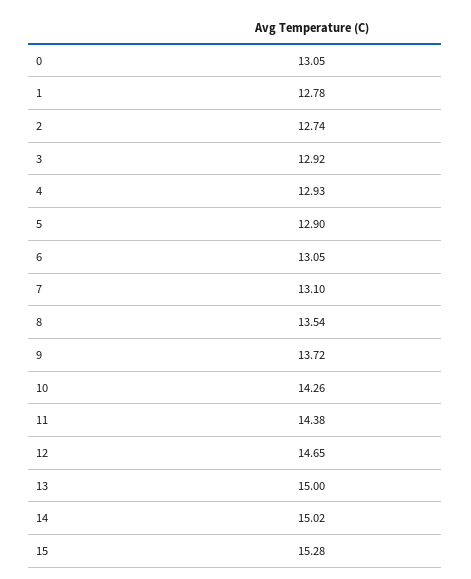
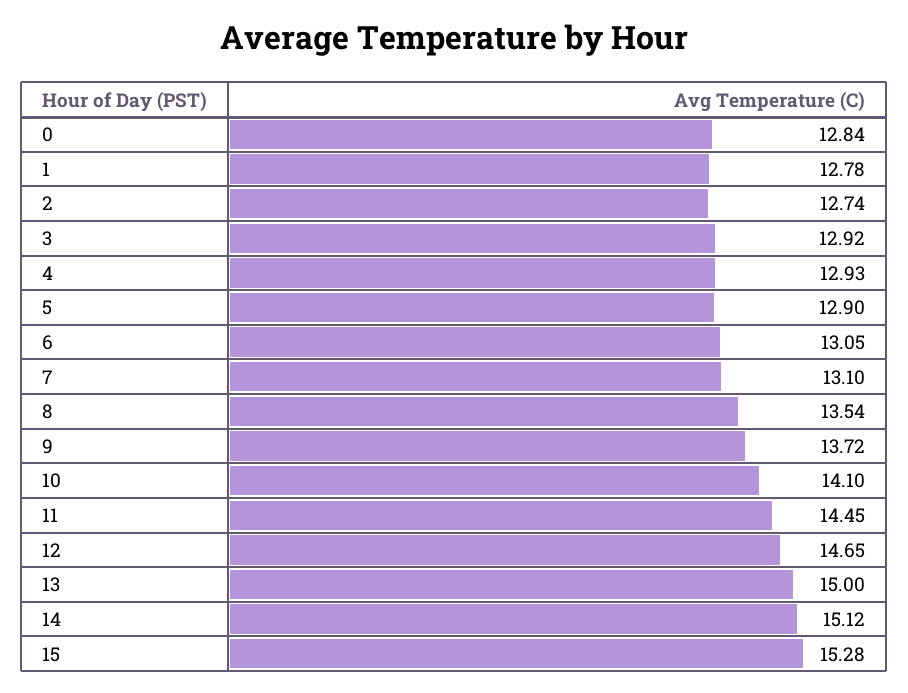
0: 13.05 -> 12.84
10: 14.26 -> 14.1
11: 14.38 -> 14.45
14: 15.02 -> 15.12

